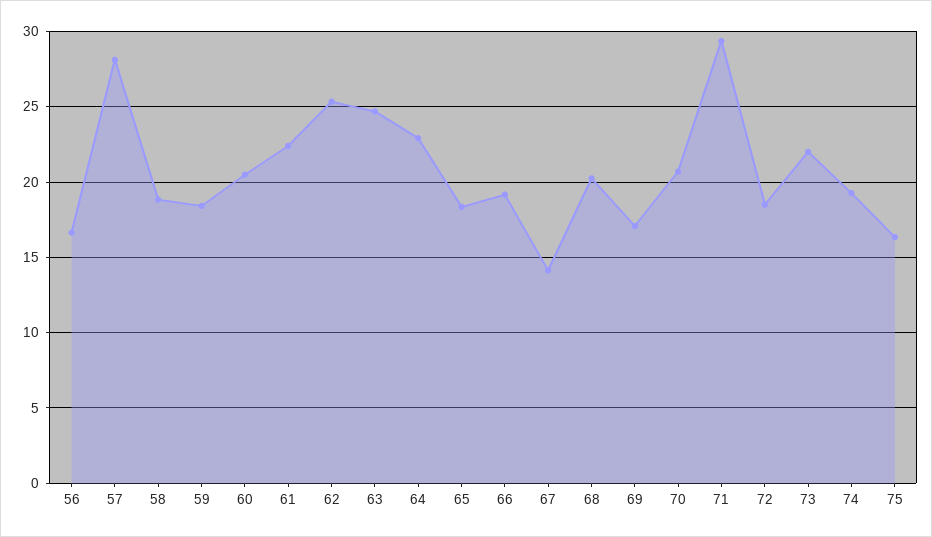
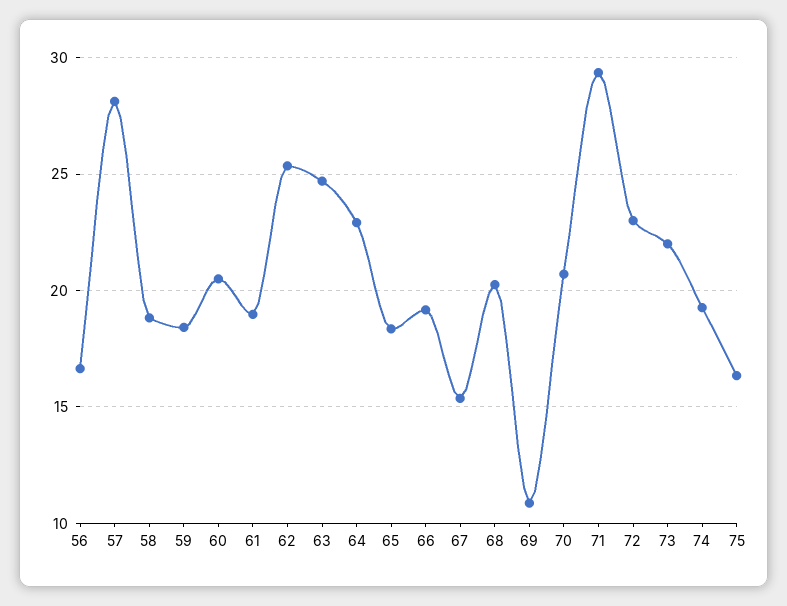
61: 22.5 -> 19
67: 14 -> 15.5
69: 17 -> 11
72: 18.5 -> 23

